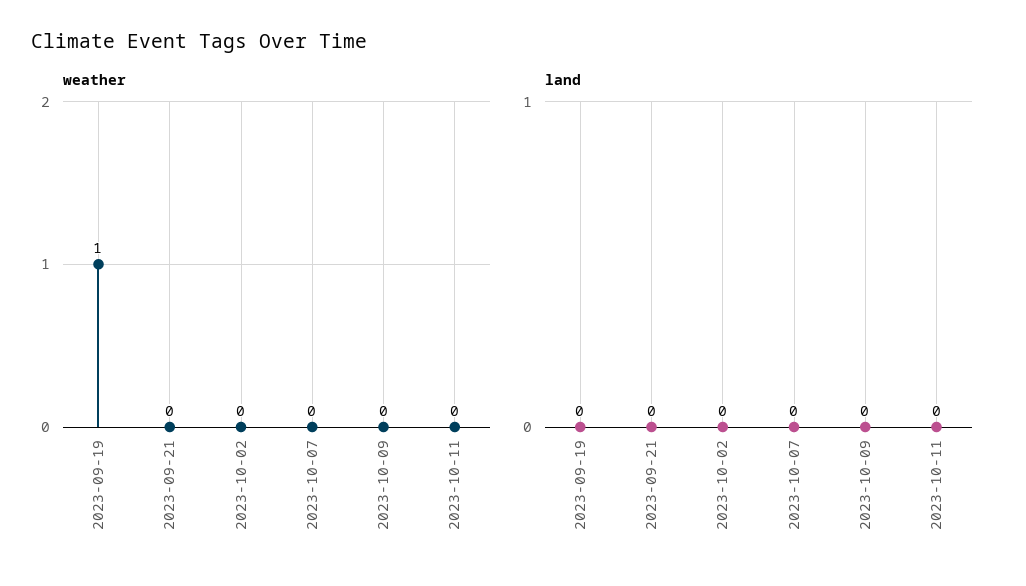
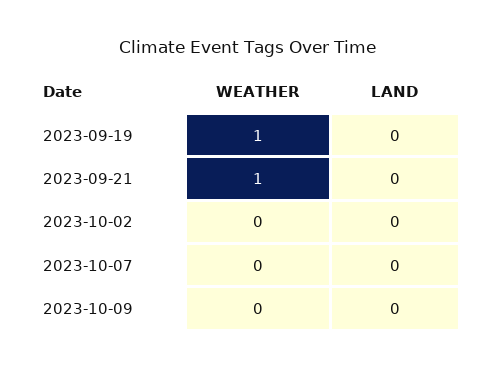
weather, 2023-09-21: 0 -> 1
weather, 2023-10-11: 0 -> none
land, 2023-10-11: 0 -> none

